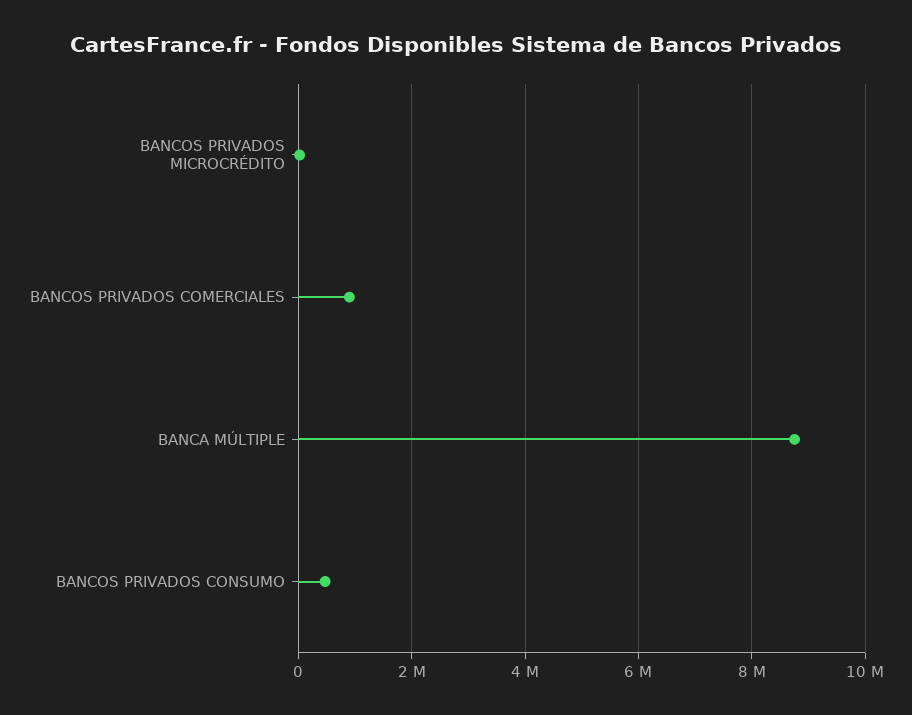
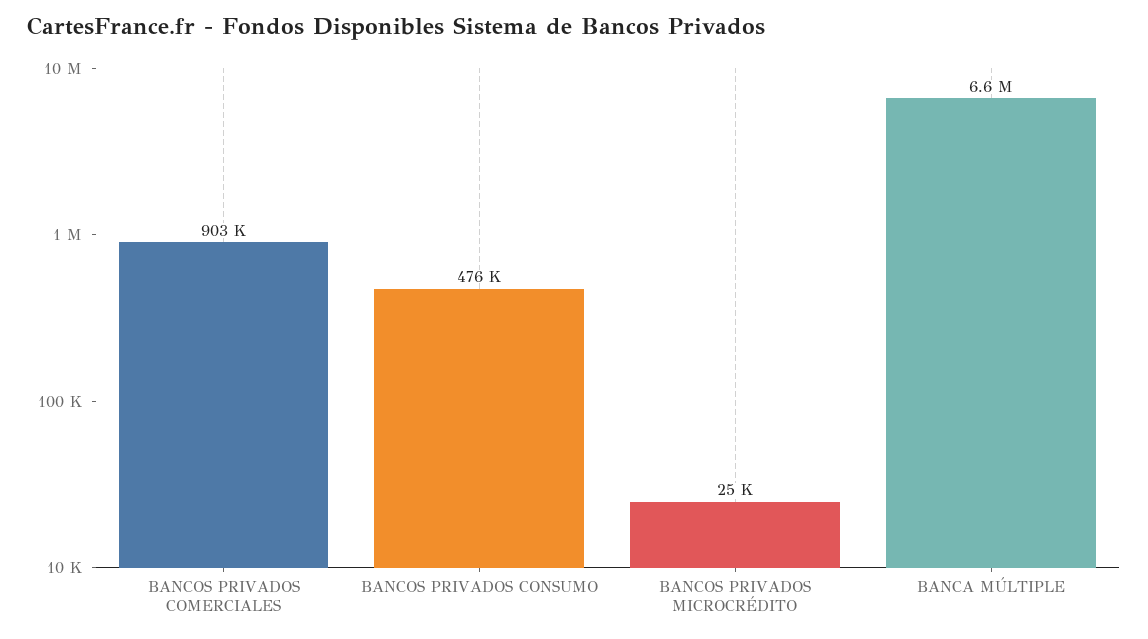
BANCA MÚLTIPLE: 8800000 -> 6600000

